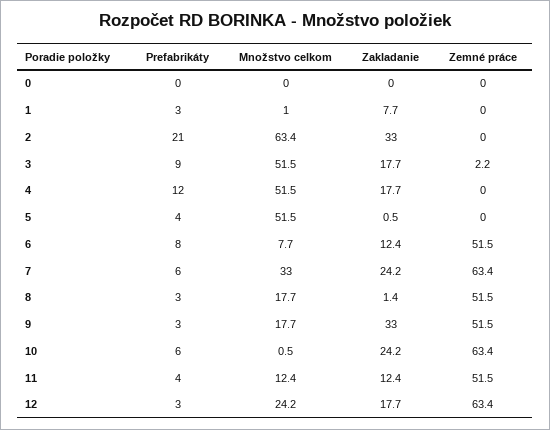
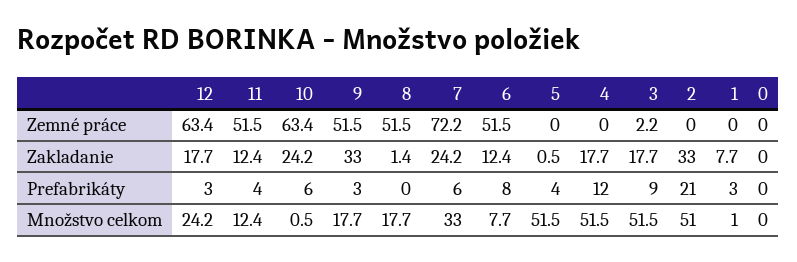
Množstvo celkom, 2: 63.4 -> 51
Zemné práce, 7: 63.4 -> 72.2
Prefabrikáty, 8: 3 -> 0

